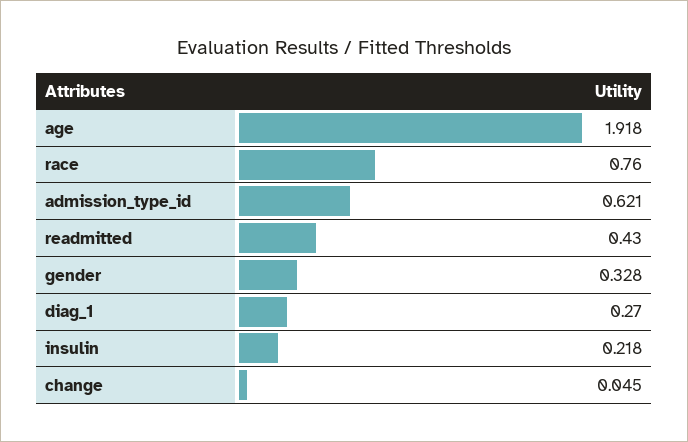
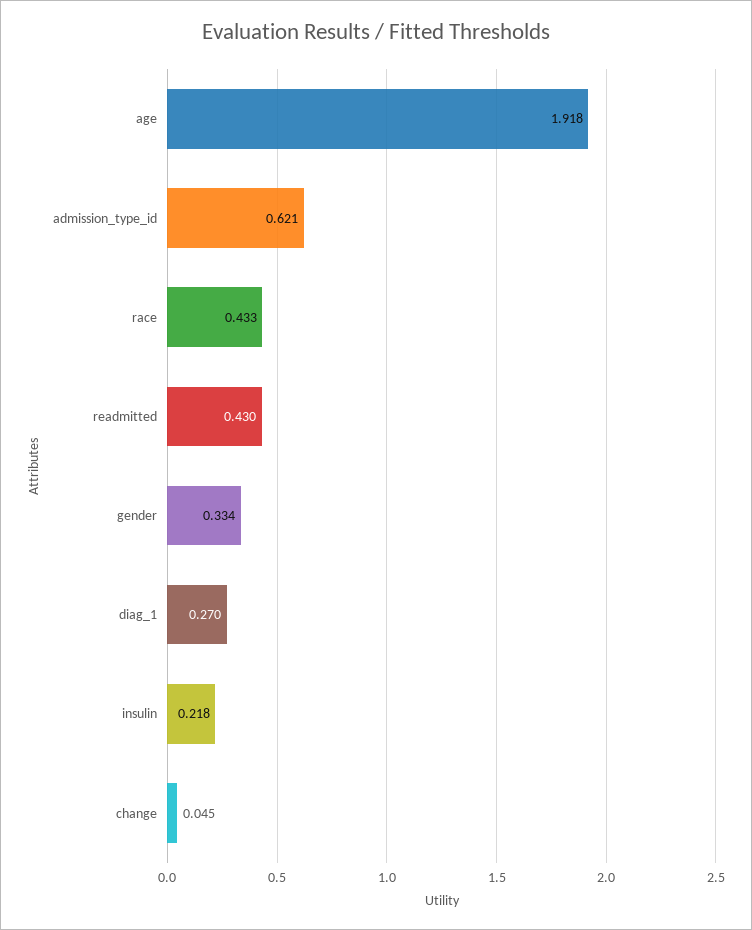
race: 0.76 -> 0.433
gender: 0.328 -> 0.334

